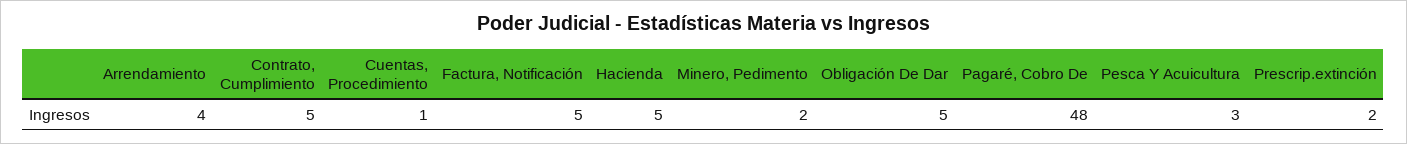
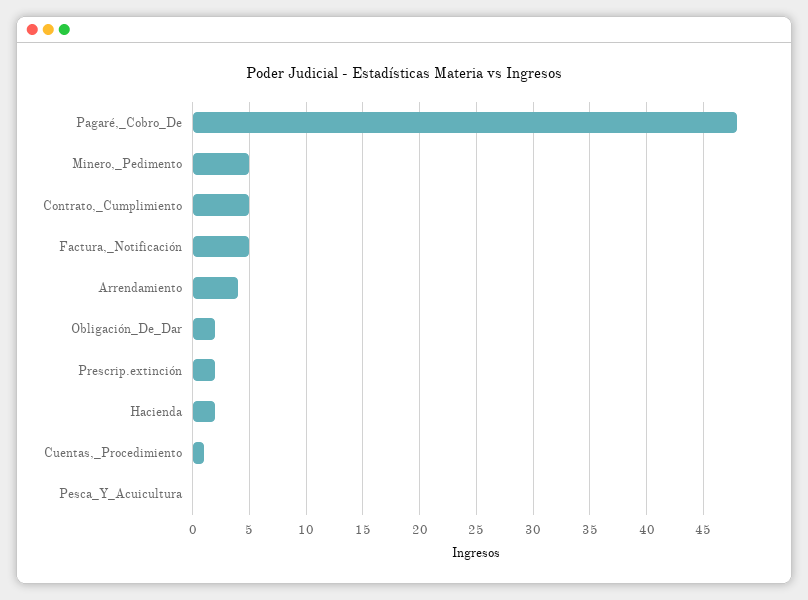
Hacienda: 5 -> 2
Minero, Pedimento: 2 -> 5
Obligación De Dar: 5 -> 2
Pesca Y Acuicultura: 3 -> 0

